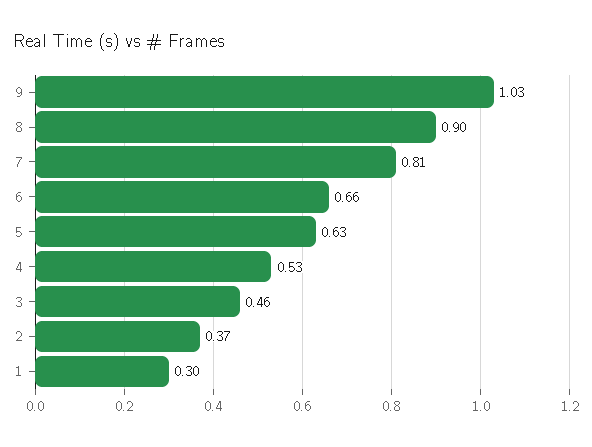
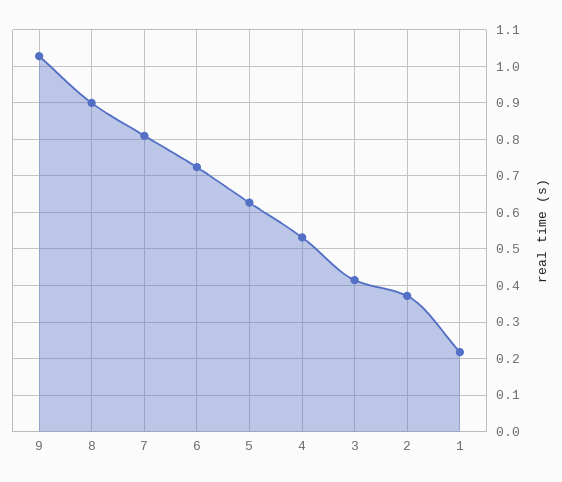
6: 0.66 -> 0.72
3: 0.46 -> 0.42
1: 0.3 -> 0.22

